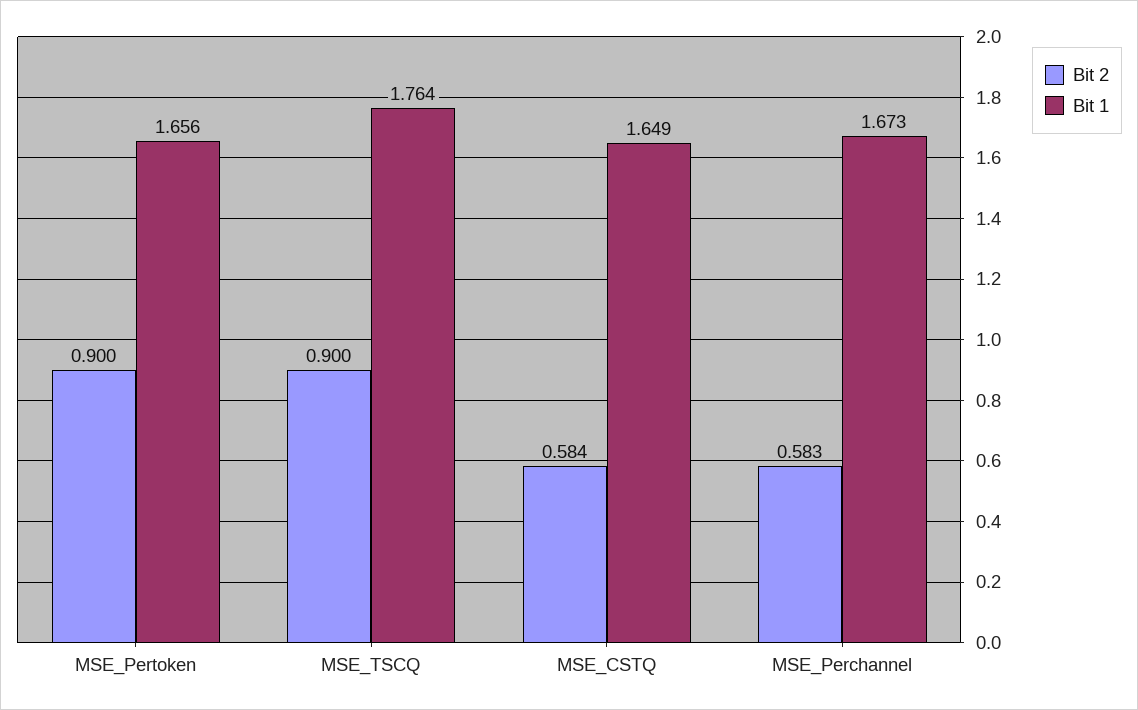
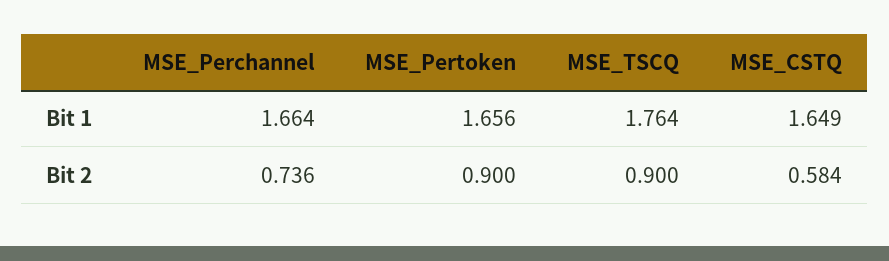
Bit 2, MSE_Perchannel: 0.583 -> 0.736
Bit 1, MSE_Perchannel: 1.673 -> 1.664

